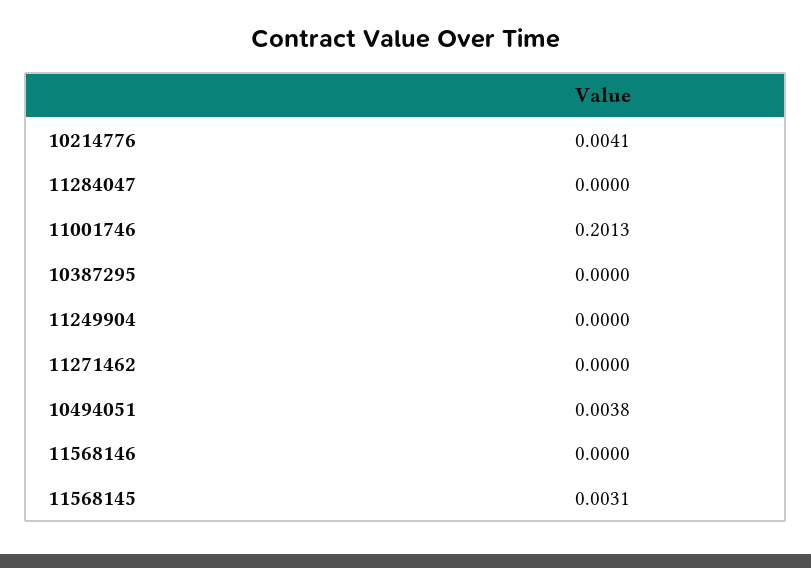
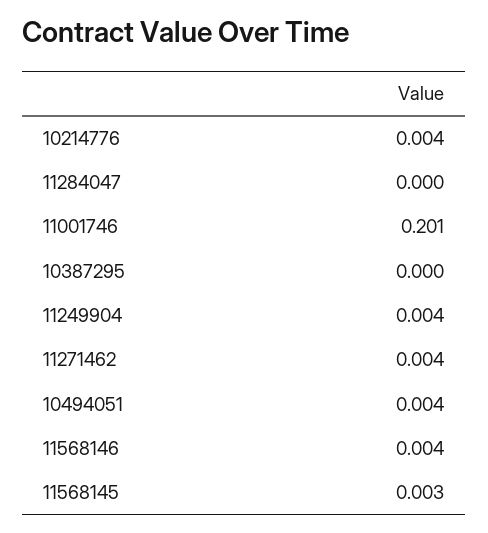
11249904: 0 -> 0.004
11271462: 0 -> 0.004
11568146: 0 -> 0.004

